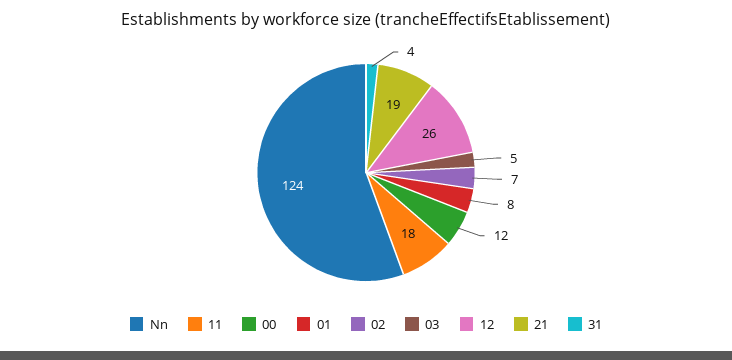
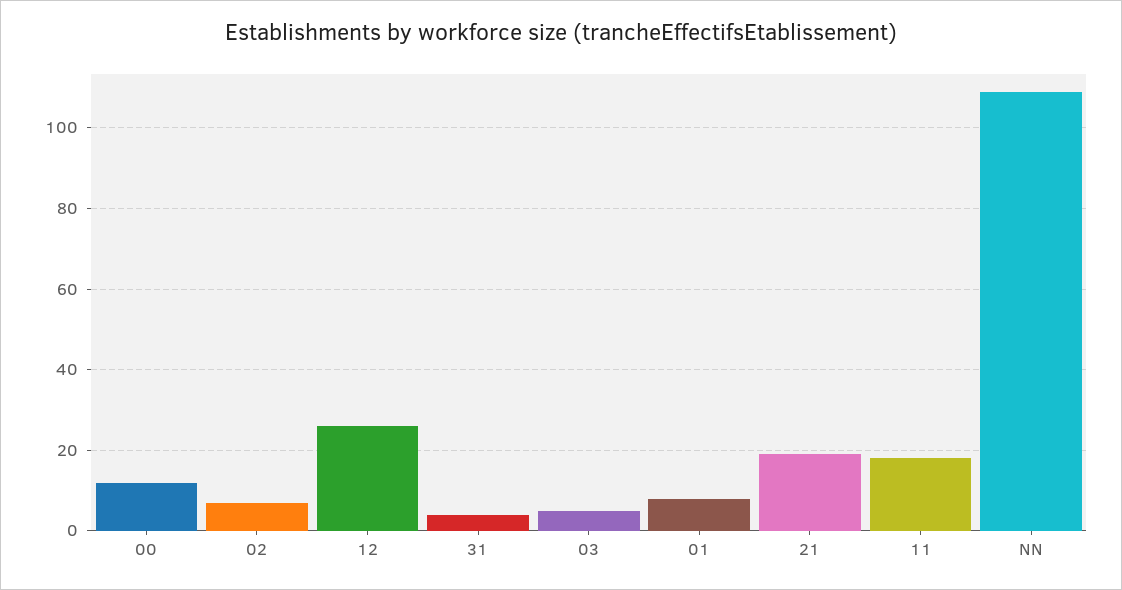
Nn: 124 -> 110

